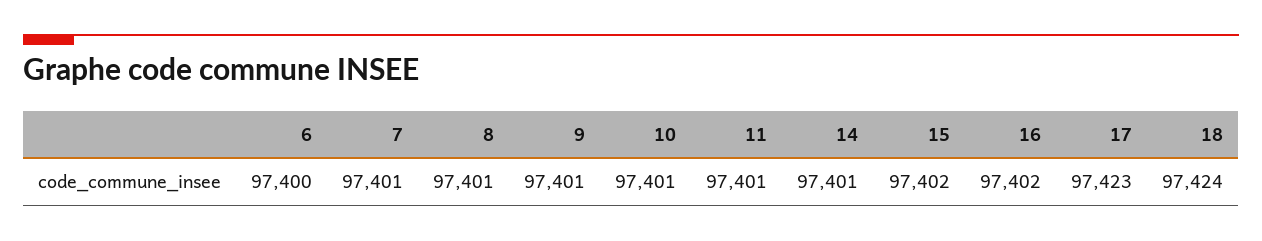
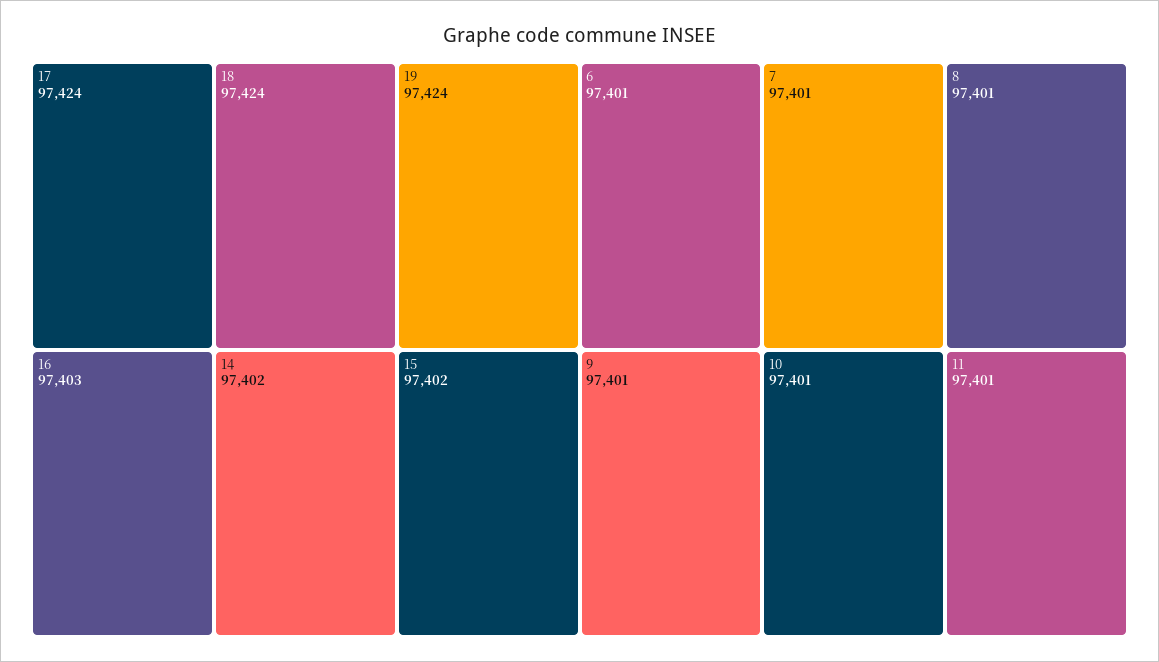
6: 97400 -> 97401
14: 97401 -> 97402
16: 97402 -> 97403
17: 97423 -> 97424
19: none -> 97424

